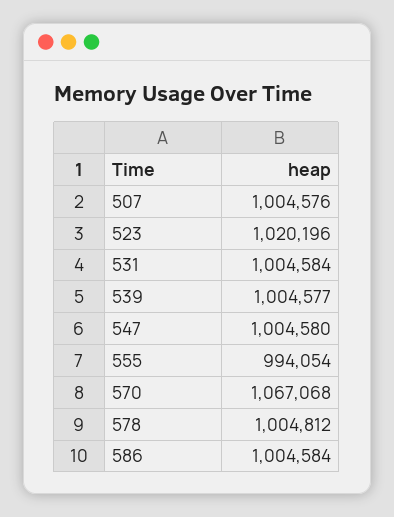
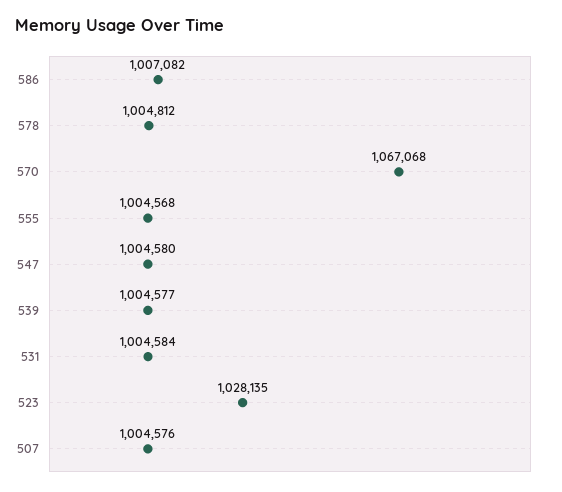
523: 1020196 -> 1028135
555: 994054 -> 1004568
586: 1004584 -> 1007082

